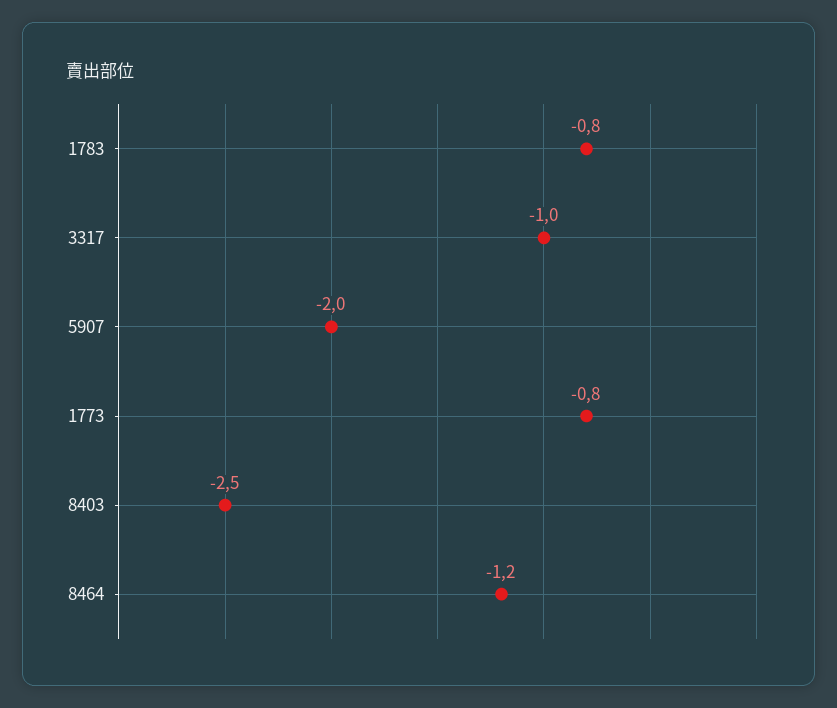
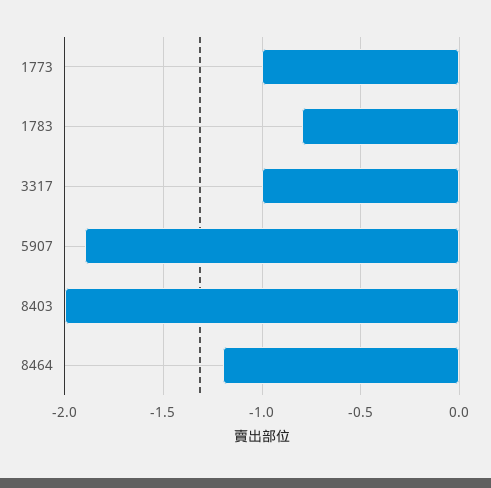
5907: -2 -> -1.9
1773: -0.8 -> -1
8403: -2.5 -> -2

